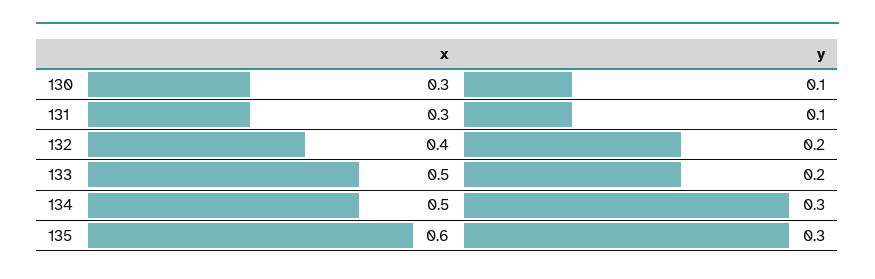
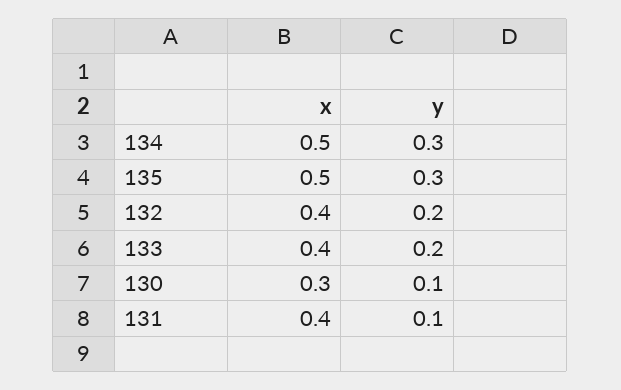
x, 131: 0.3 -> 0.4
x, 133: 0.5 -> 0.4
x, 135: 0.6 -> 0.5

